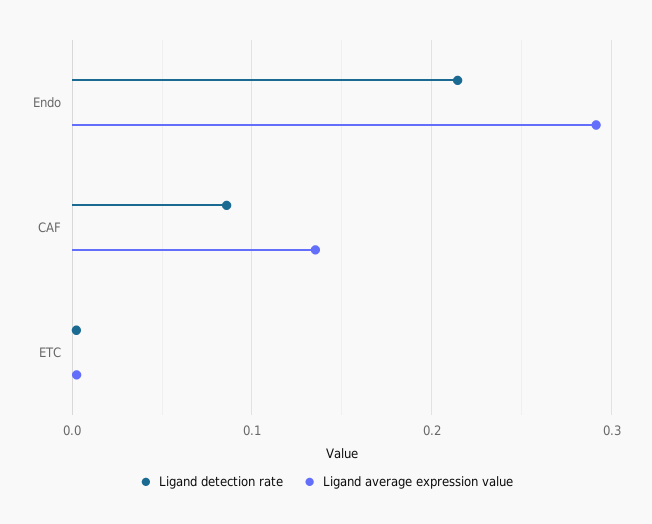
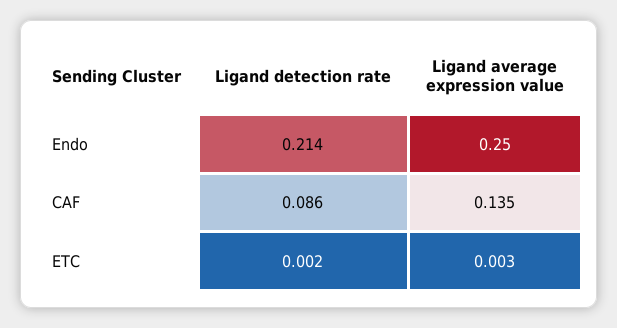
Ligand average expression value, Endo: 0.29 -> 0.25

